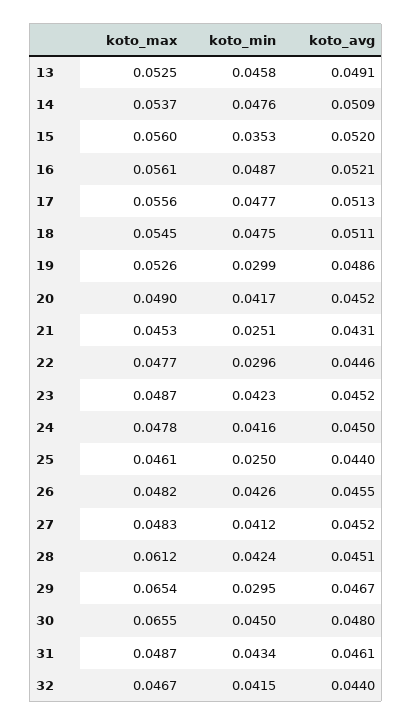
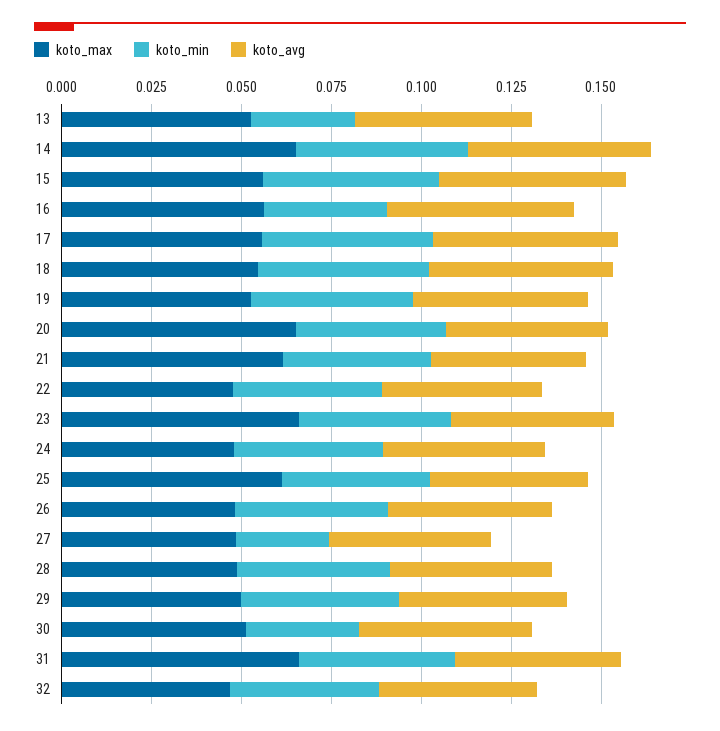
koto_min, 13: 0.0458 -> 0.03
koto_max, 14: 0.0537 -> 0.065
koto_min, 15: 0.0353 -> 0.05
koto_min, 16: 0.0487 -> 0.035
koto_min, 19: 0.0299 -> 0.045
koto_max, 20: 0.049 -> 0.065
koto_max, 21: 0.0453 -> 0.06
koto_min, 21: 0.0251 -> 0.04
koto_min, 22: 0.0296 -> 0.04
koto_max, 23: 0.0487 -> 0.065
koto_max, 25: 0.0461 -> 0.06
koto_min, 25: 0.025 -> 0.04
koto_min, 27: 0.0412 -> 0.025
koto_max, 28: 0.0612 -> 0.05
koto_max, 29: 0.0654 -> 0.05
koto_min, 29: 0.0295 -> 0.045
koto_max, 30: 0.0655 -> 0.05
koto_min, 30: 0.045 -> 0.03
koto_max, 31: 0.0487 -> 0.065

